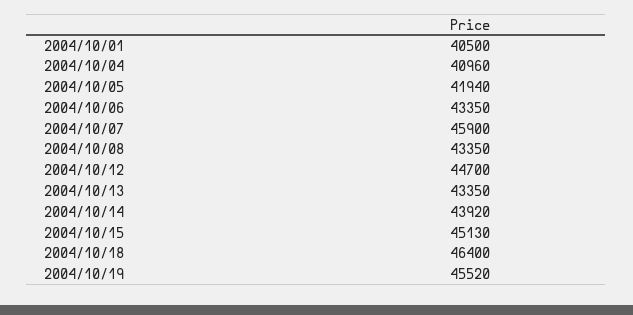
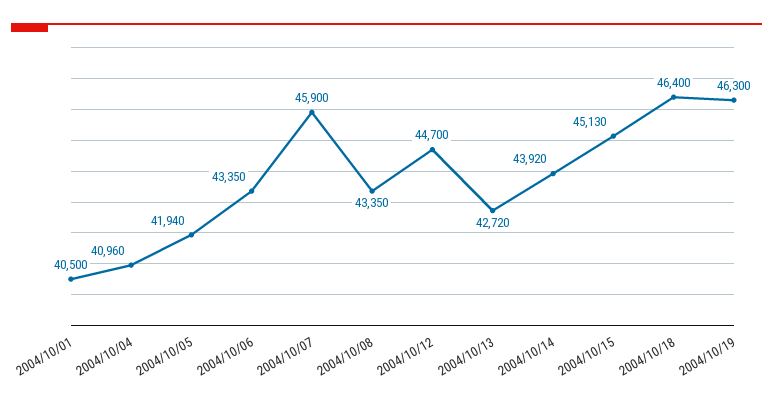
2004/10/13: 43350 -> 42720
2004/10/19: 45520 -> 46300

